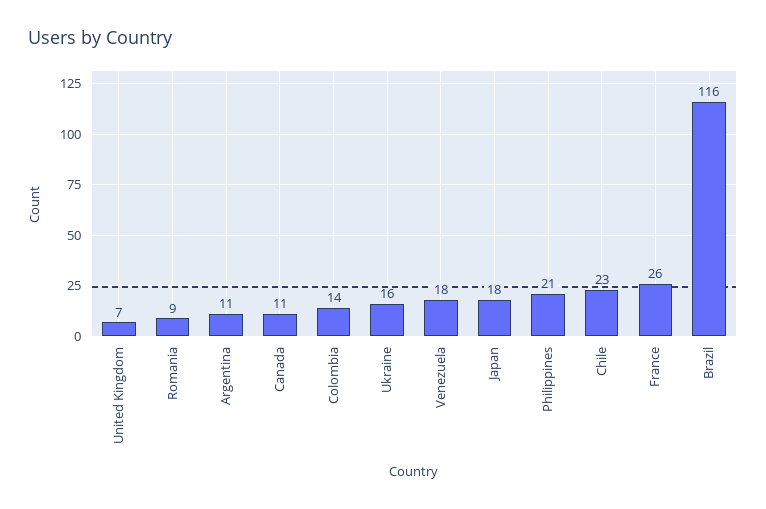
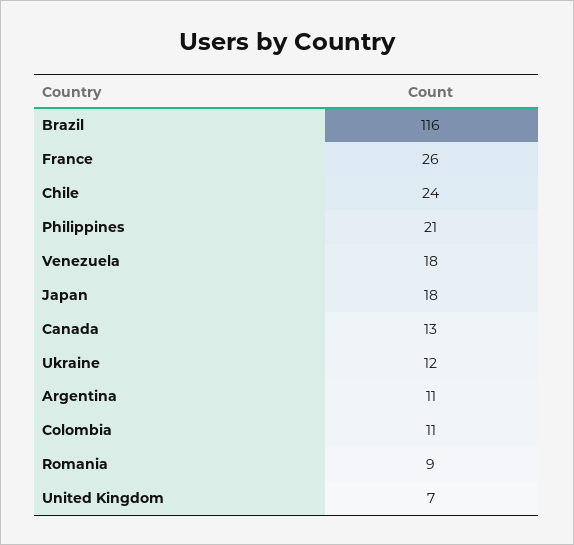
Canada: 11 -> 13
Colombia: 14 -> 11
Ukraine: 16 -> 12
Chile: 23 -> 24

